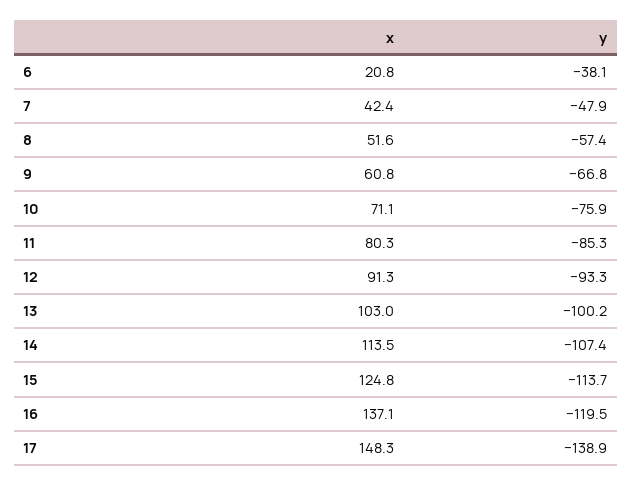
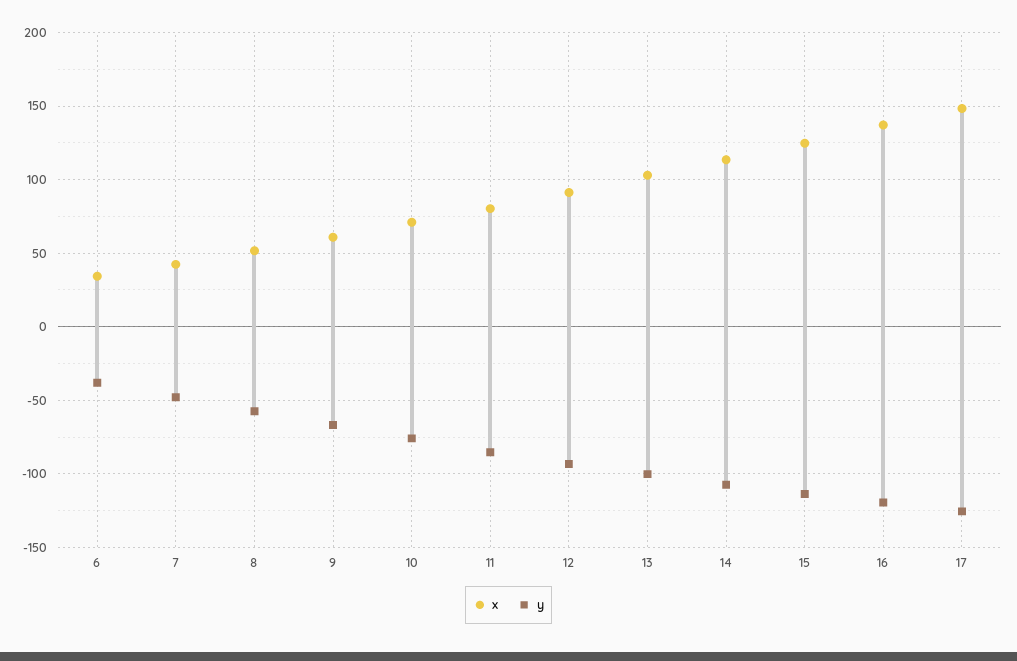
x, 6: 20.8 -> 35
y, 17: -138.9 -> -125

